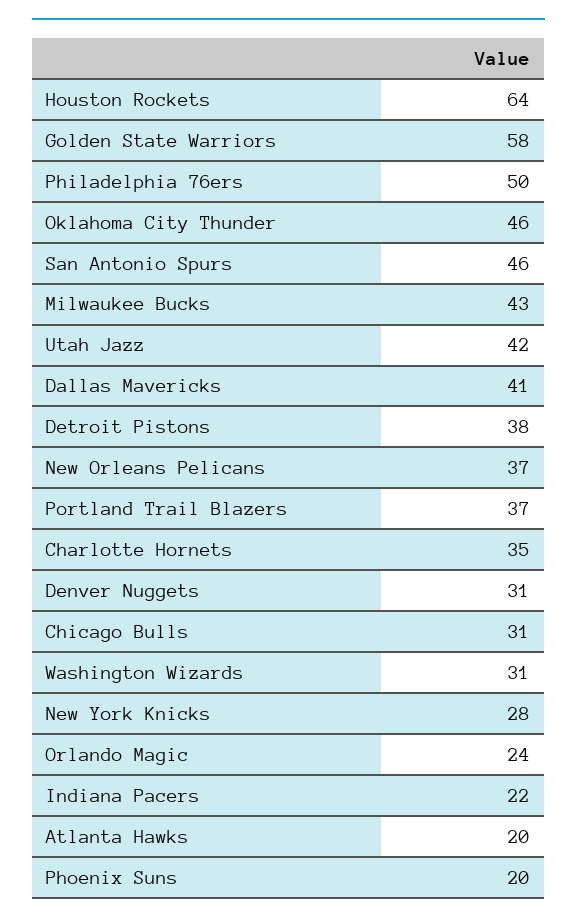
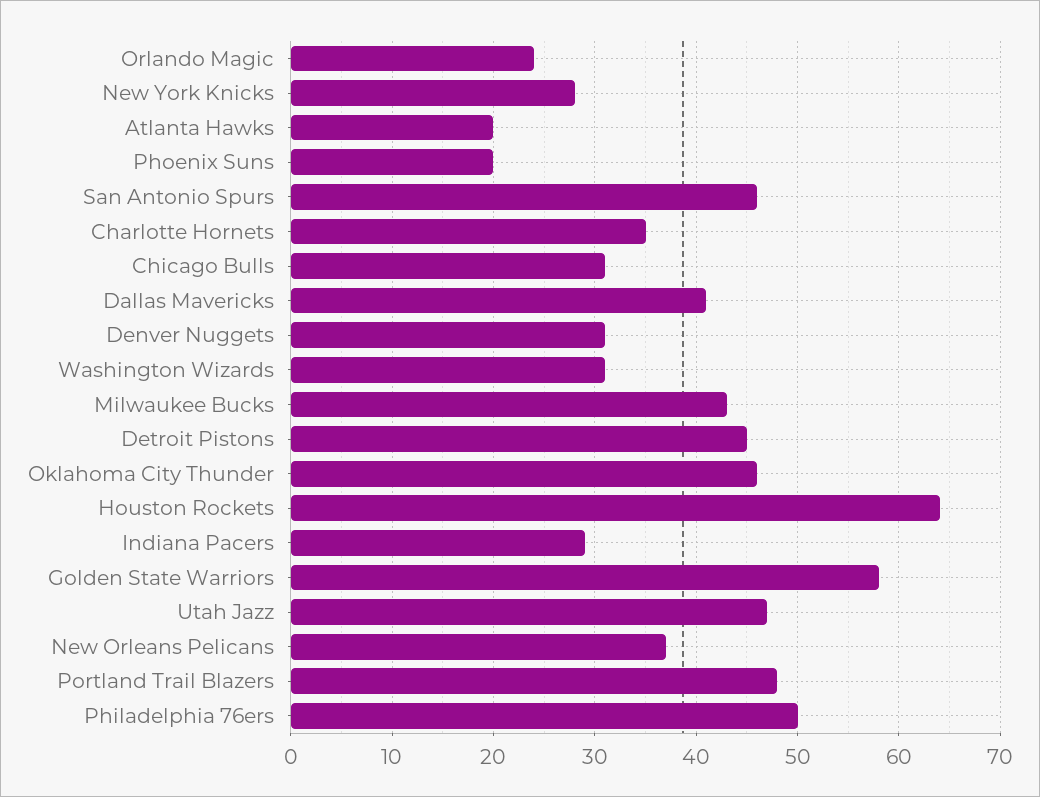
Utah Jazz: 42 -> 47
Detroit Pistons: 38 -> 45
Portland Trail Blazers: 37 -> 48
Indiana Pacers: 22 -> 29

